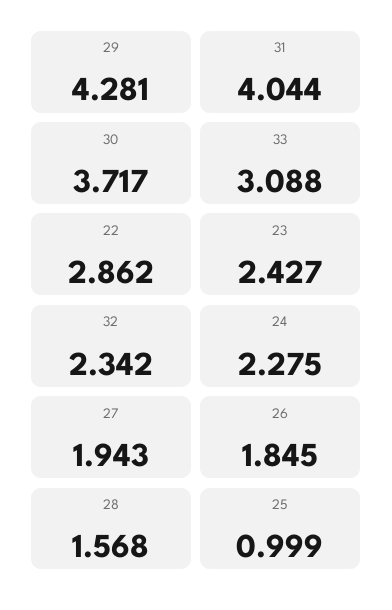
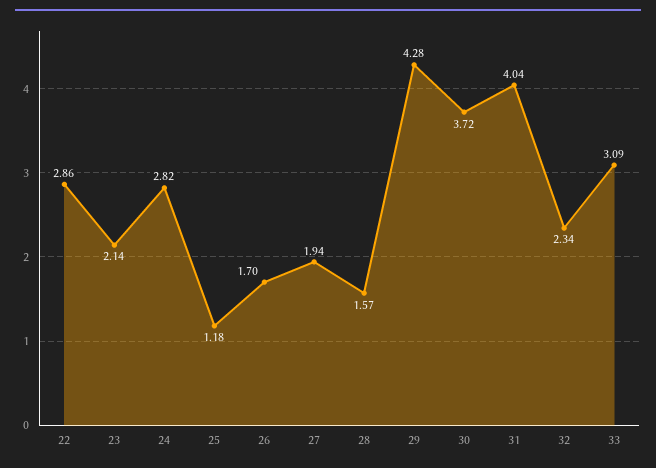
23: 2.427 -> 2.14
24: 2.275 -> 2.82
26: 1.845 -> 1.7
25: 0.999 -> 1.18

